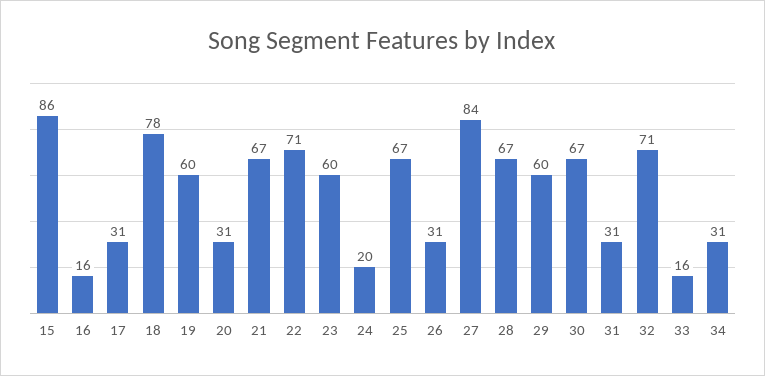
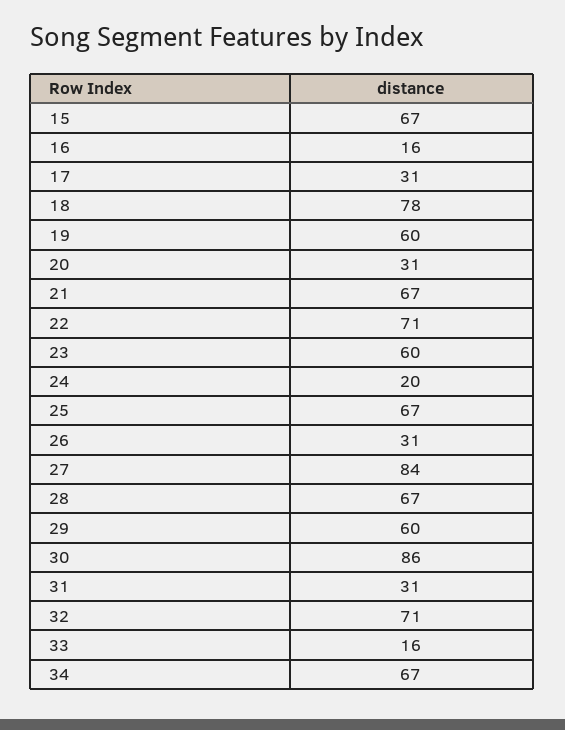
15: 86 -> 67
30: 67 -> 86
34: 31 -> 67

